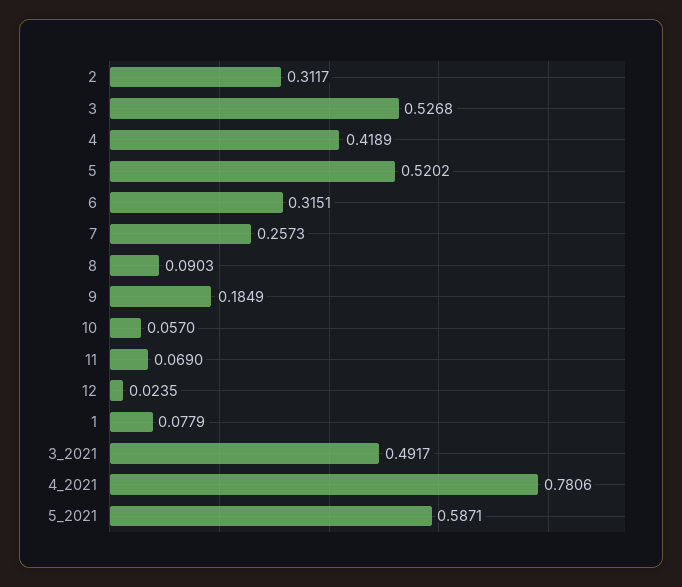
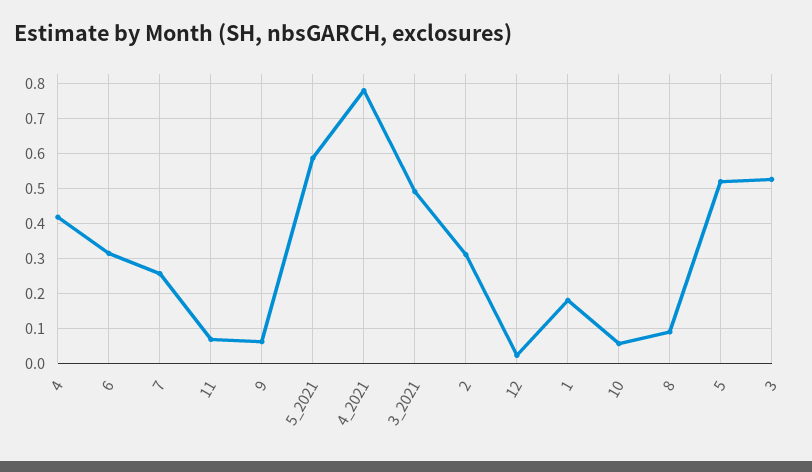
9: 0.1849 -> 0.06
1: 0.0779 -> 0.18

